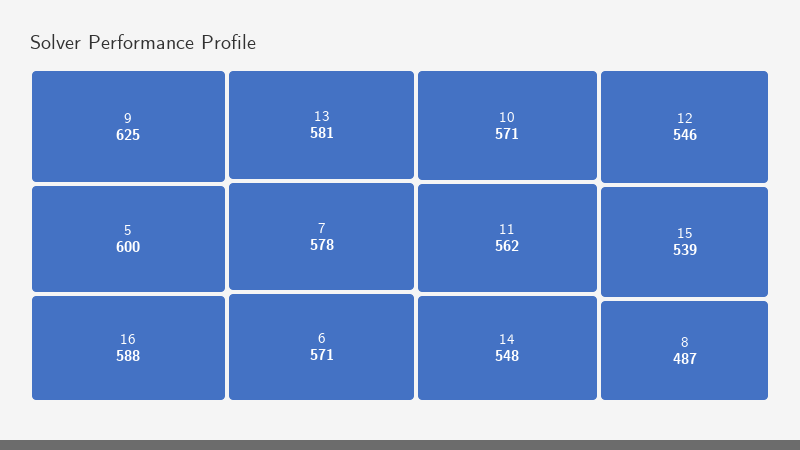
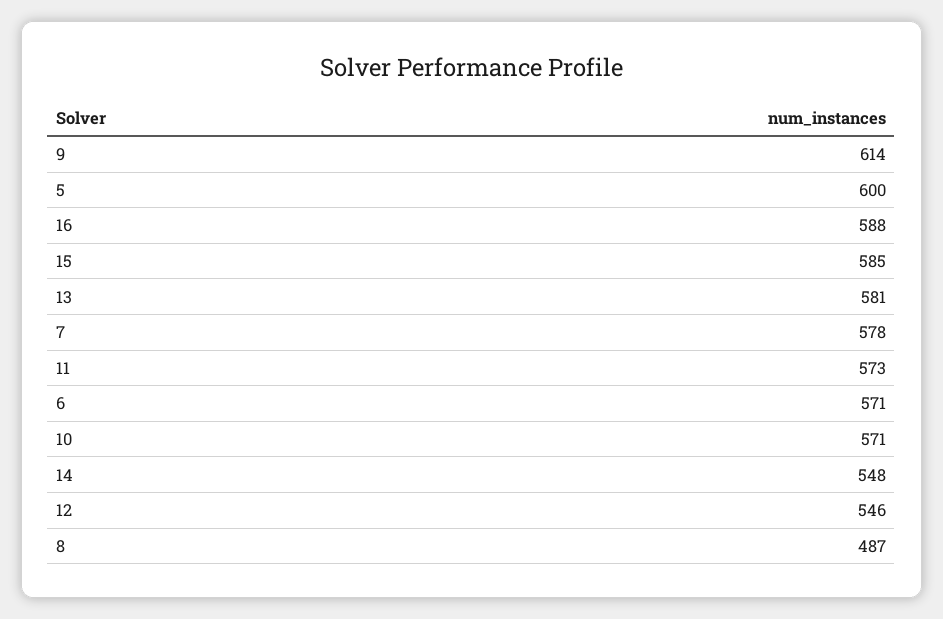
9: 625 -> 614
11: 562 -> 573
15: 539 -> 585

